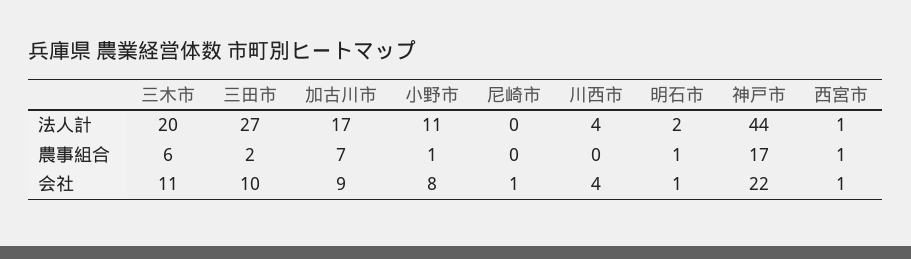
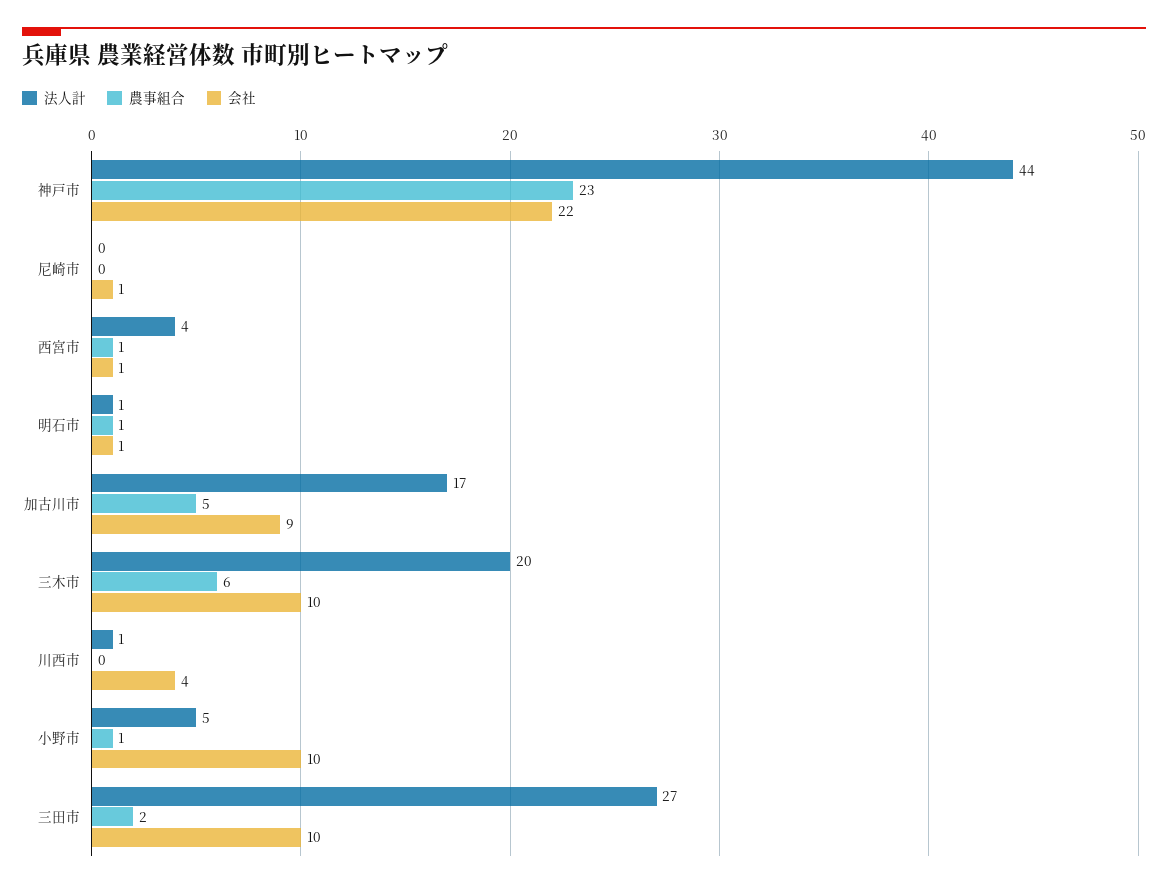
法人計, 小野市: 11 -> 5
法人計, 川西市: 4 -> 1
法人計, 明石市: 2 -> 1
法人計, 西宮市: 1 -> 4
農事組合, 加古川市: 7 -> 5
農事組合, 神戸市: 17 -> 23
会社, 三木市: 11 -> 10
会社, 小野市: 8 -> 10

